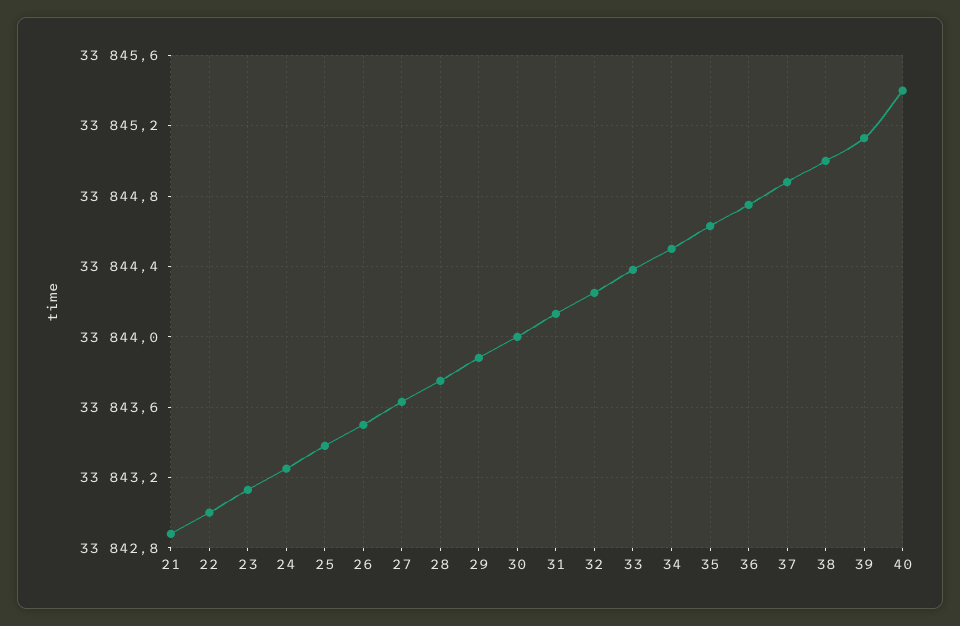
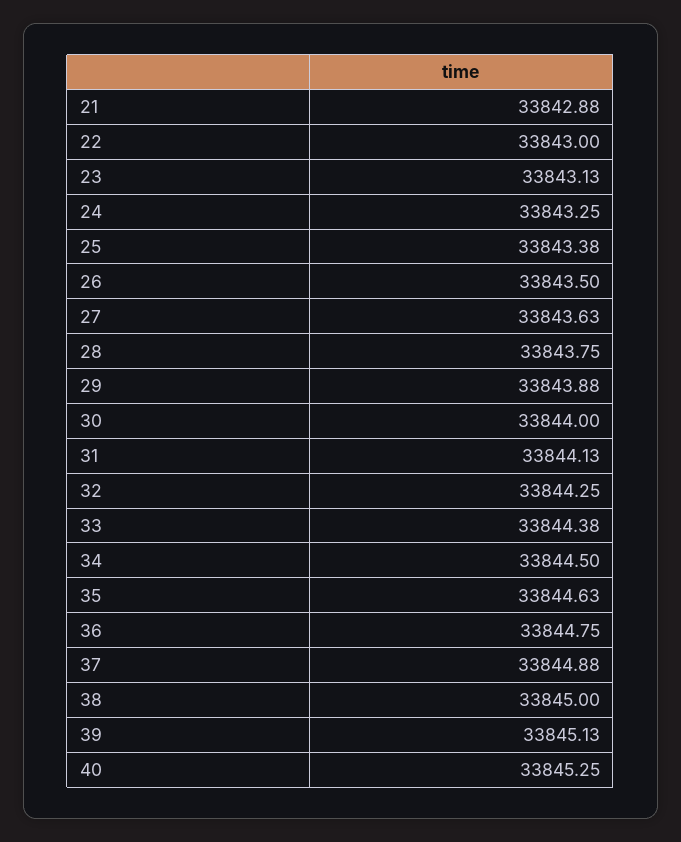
40: 33845.4 -> 33845.25

